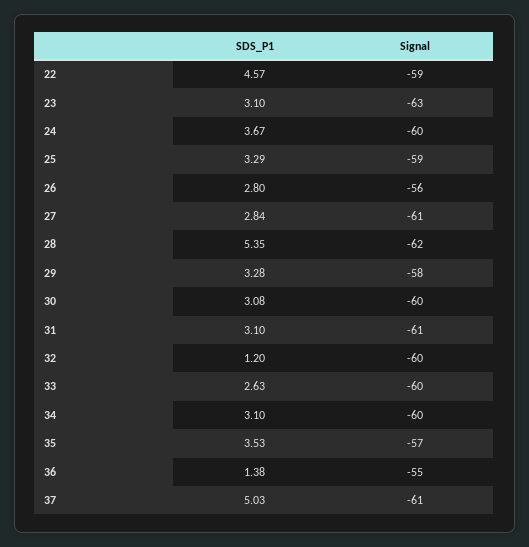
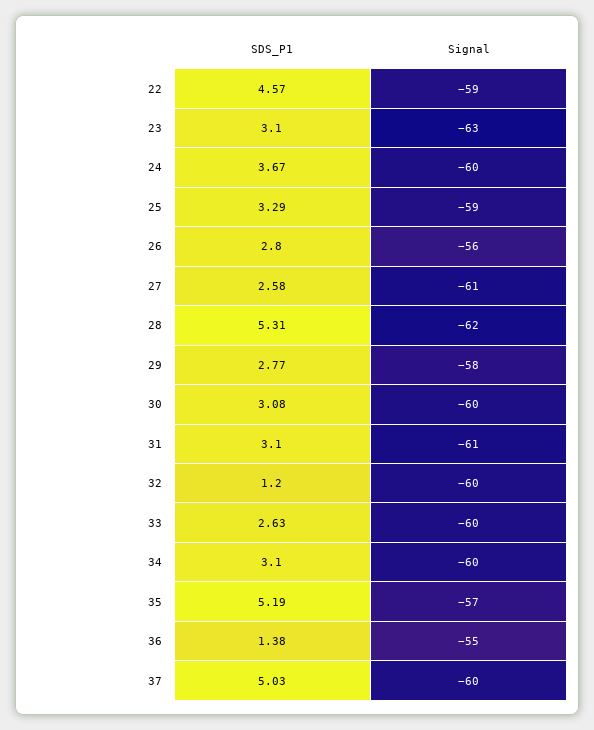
SDS_P1, 27: 2.84 -> 2.58
SDS_P1, 28: 5.35 -> 5.31
SDS_P1, 29: 3.28 -> 2.77
SDS_P1, 35: 3.53 -> 5.19
Signal, 37: -61 -> -60

